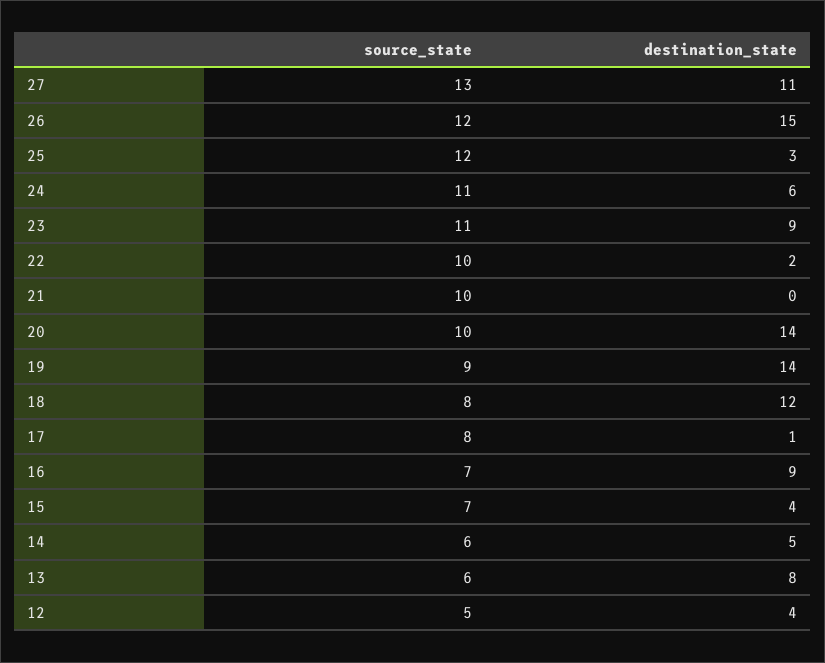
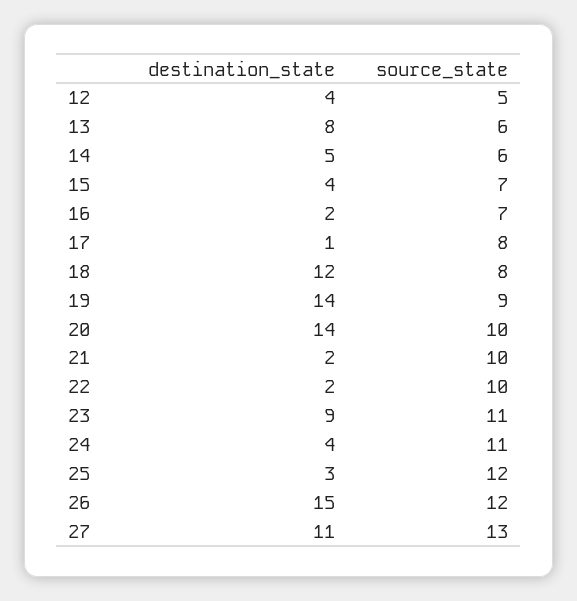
destination_state, 24: 6 -> 4
destination_state, 21: 0 -> 2
destination_state, 16: 9 -> 2

